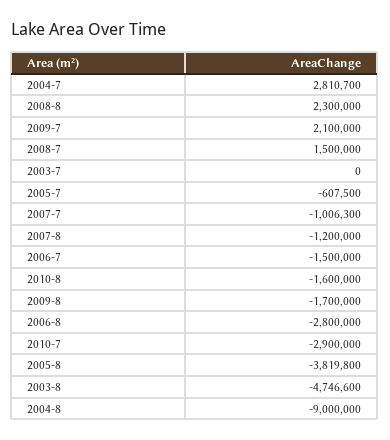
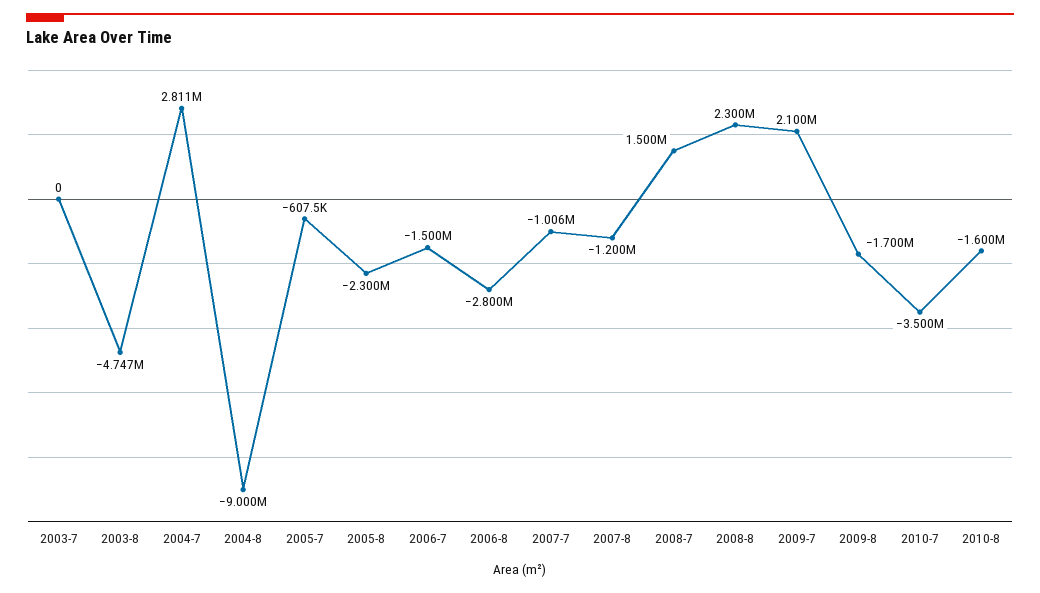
2010-7: -2900000 -> -3500000
2005-8: -3819800 -> -2300000

